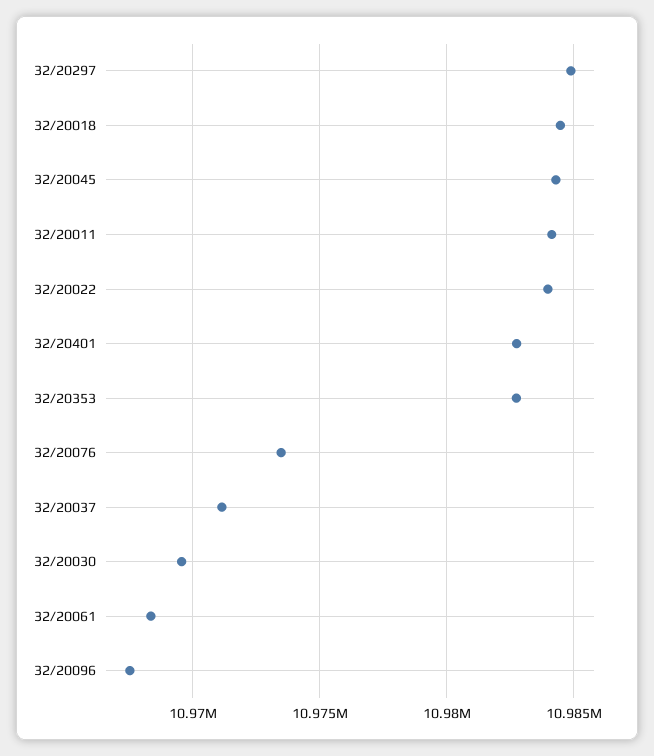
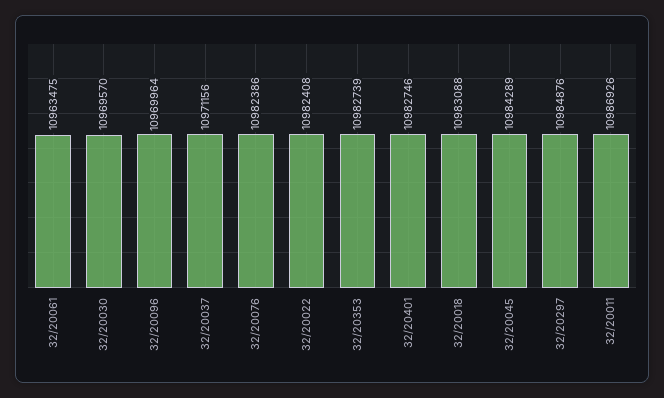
32/20018: 10984500 -> 10983088
32/20011: 10984000 -> 10986926
32/20022: 10984000 -> 10982408
32/20076: 10973500 -> 10982386
32/20061: 10968500 -> 10963475
32/20096: 10967500 -> 10969964

